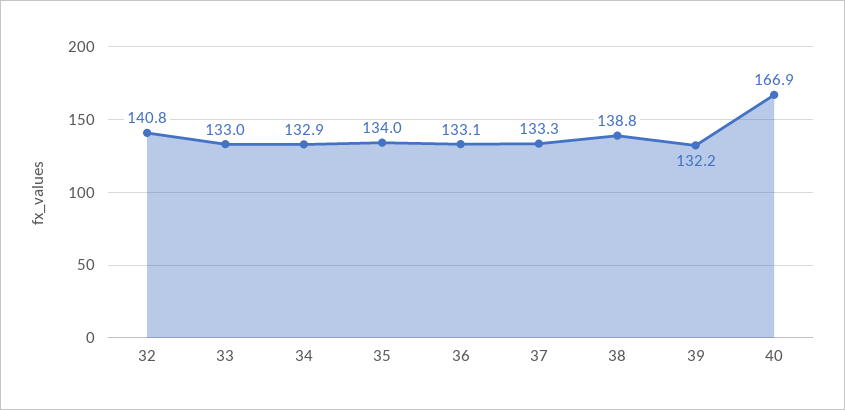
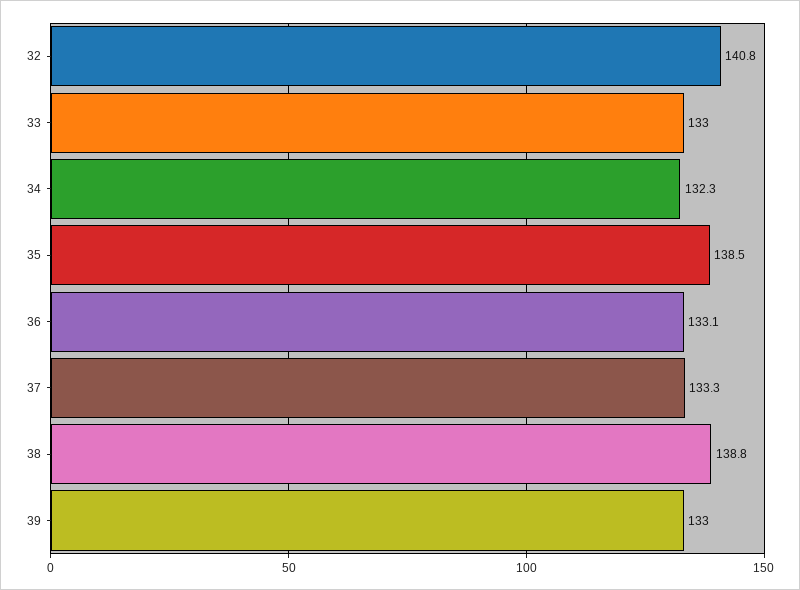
34: 132.9 -> 132.3
35: 134 -> 138.5
39: 132.2 -> 133
40: 166.9 -> none

